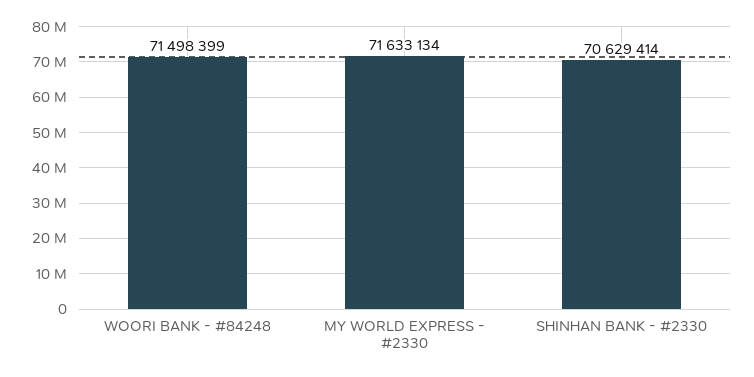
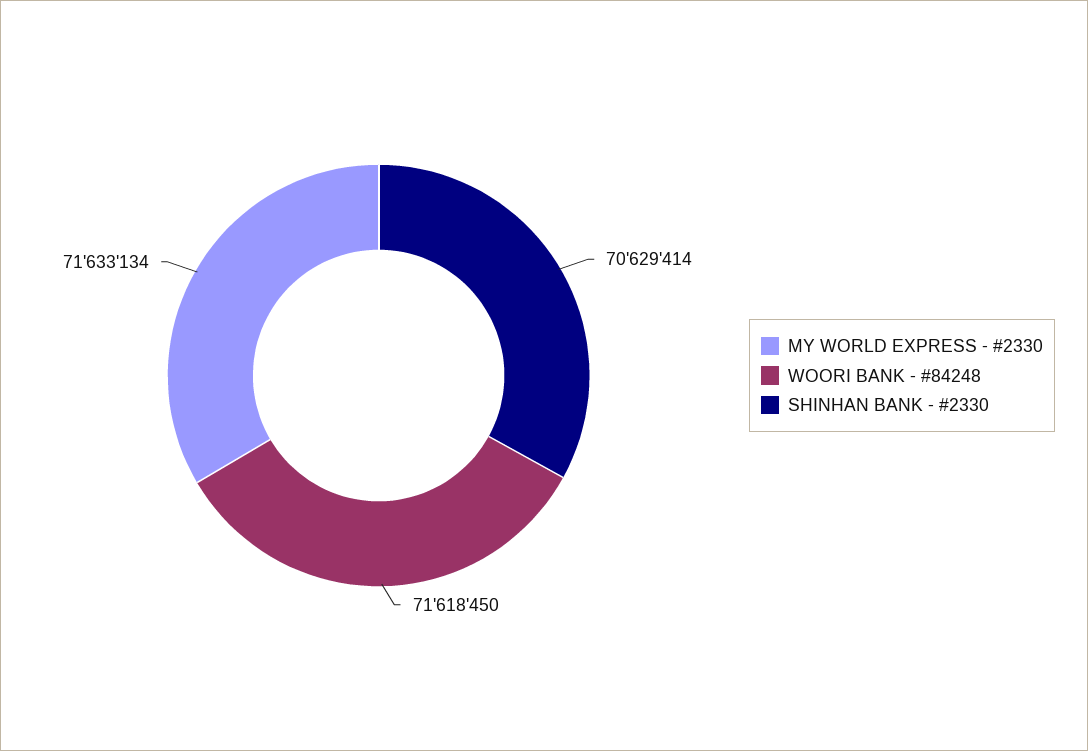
WOORI BANK - #84248: 71498399 -> 71618450

